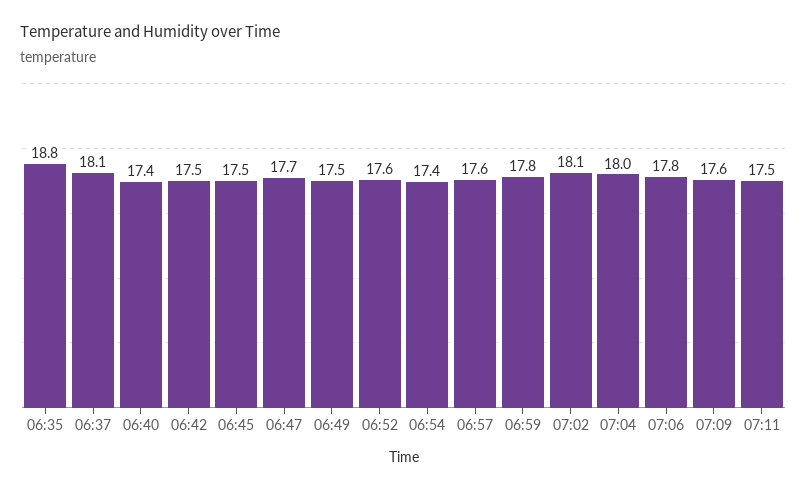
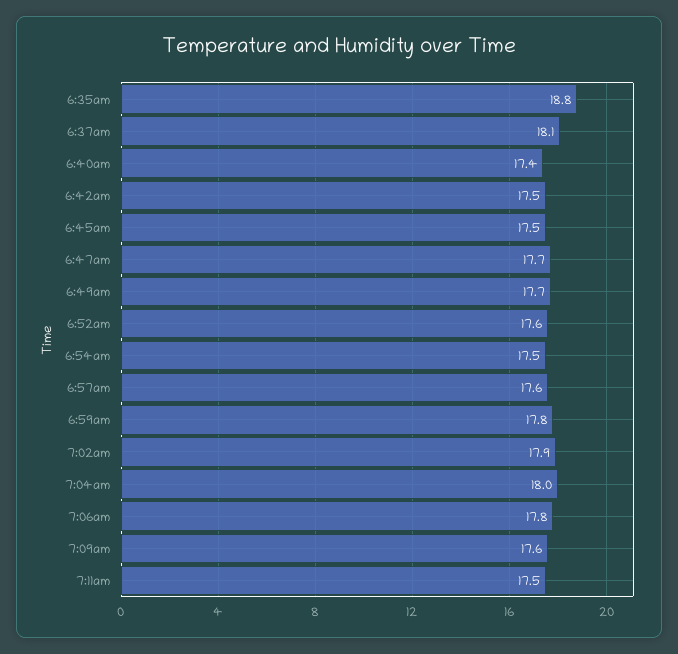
06:49: 17.5 -> 17.7
06:54: 17.4 -> 17.5
07:02: 18.1 -> 17.9

